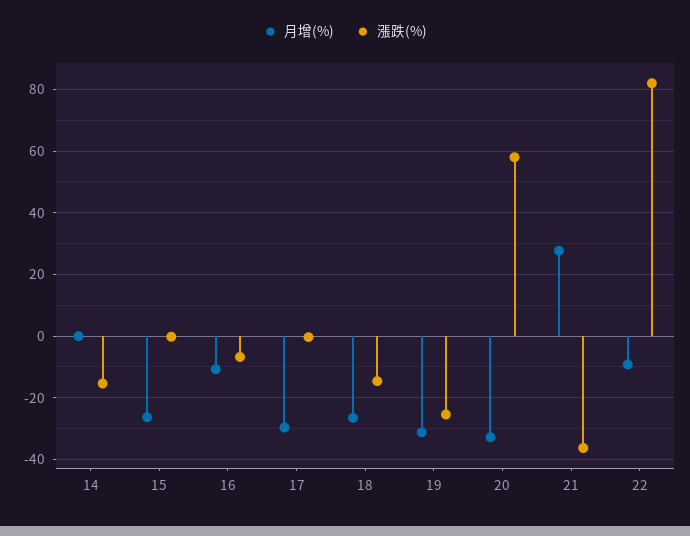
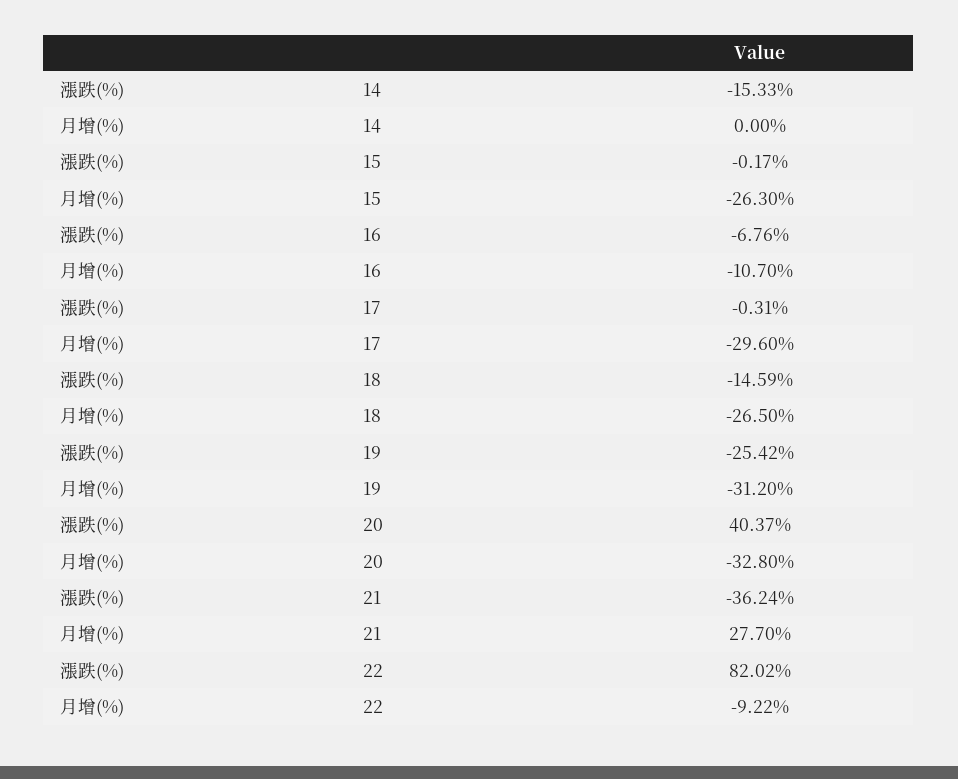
漲跌(%), 20: 58 -> 40.37

